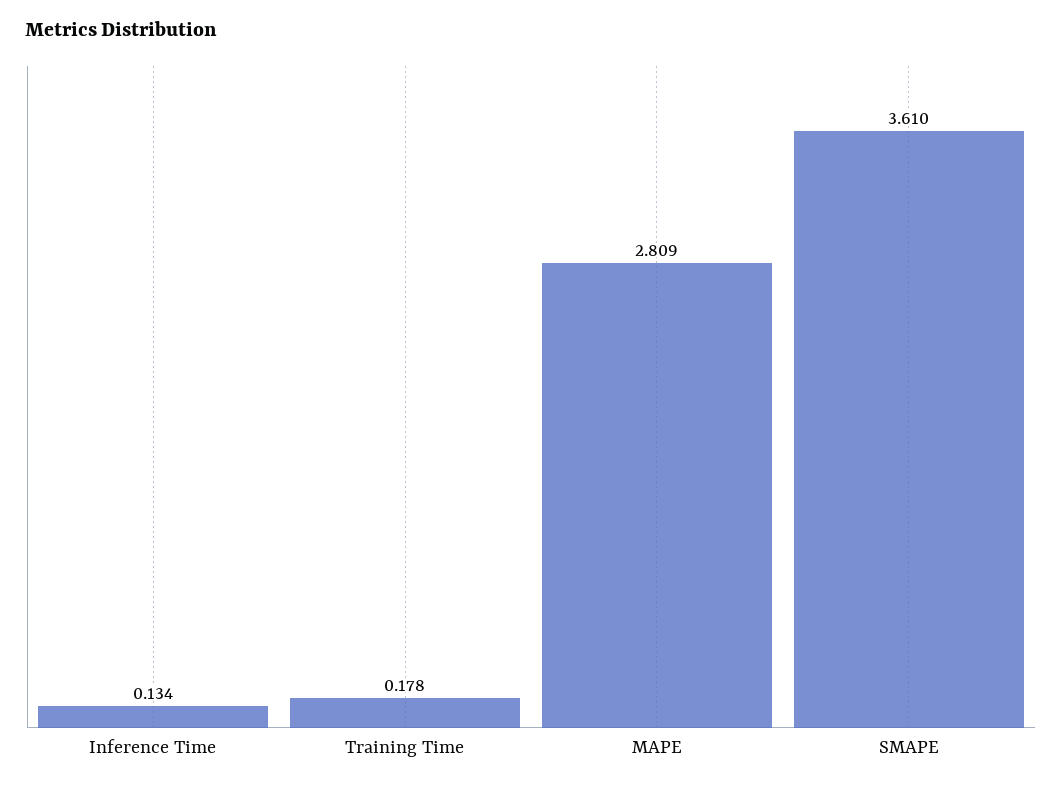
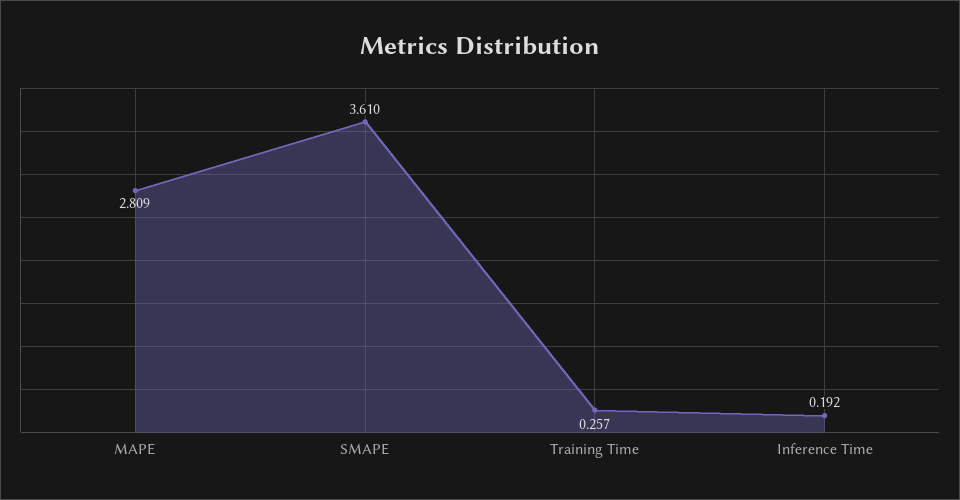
Inference Time: 0.134 -> 0.192
Training Time: 0.178 -> 0.257

